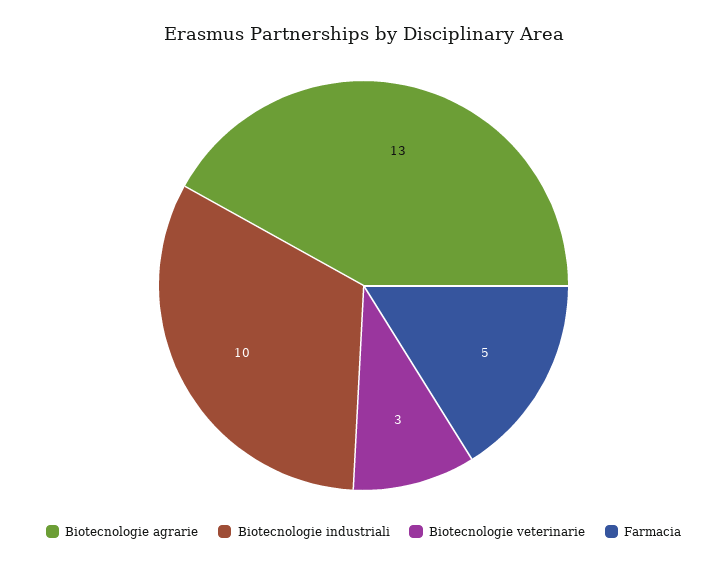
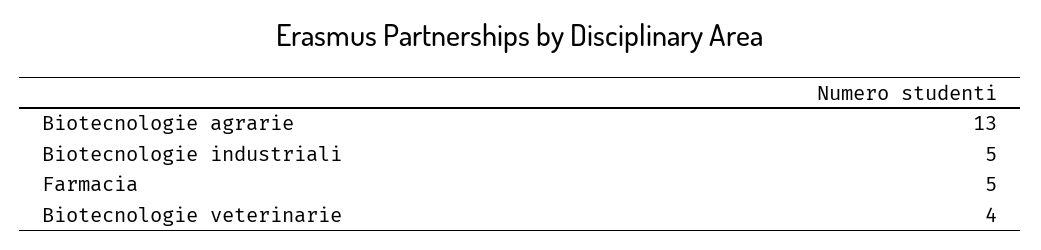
Biotecnologie industriali: 10 -> 5
Biotecnologie veterinarie: 3 -> 4

